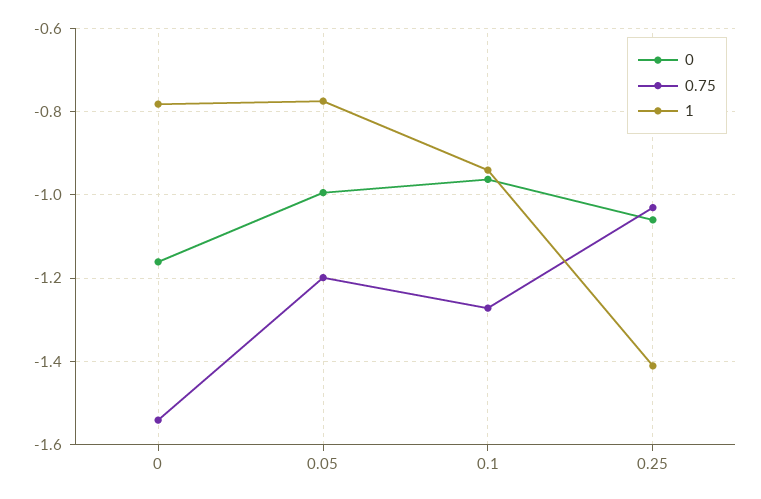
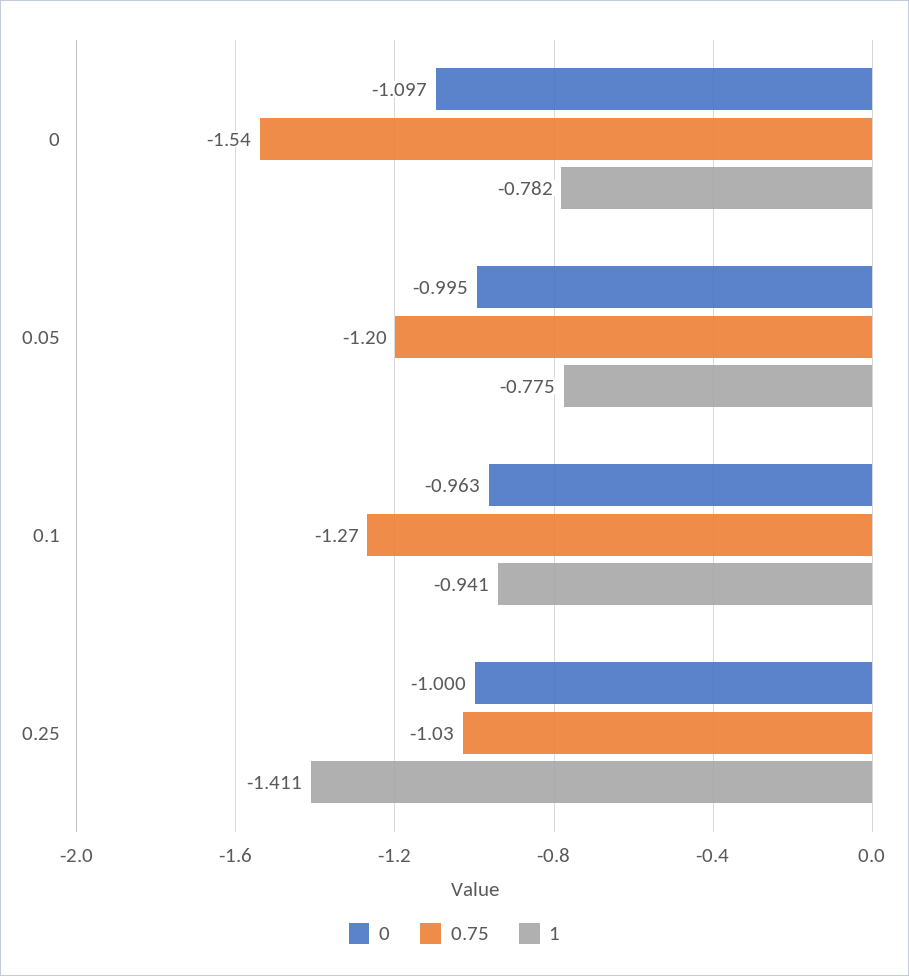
0, 0: -1.16 -> -1.097
0, 0.25: -1.06 -> -1

